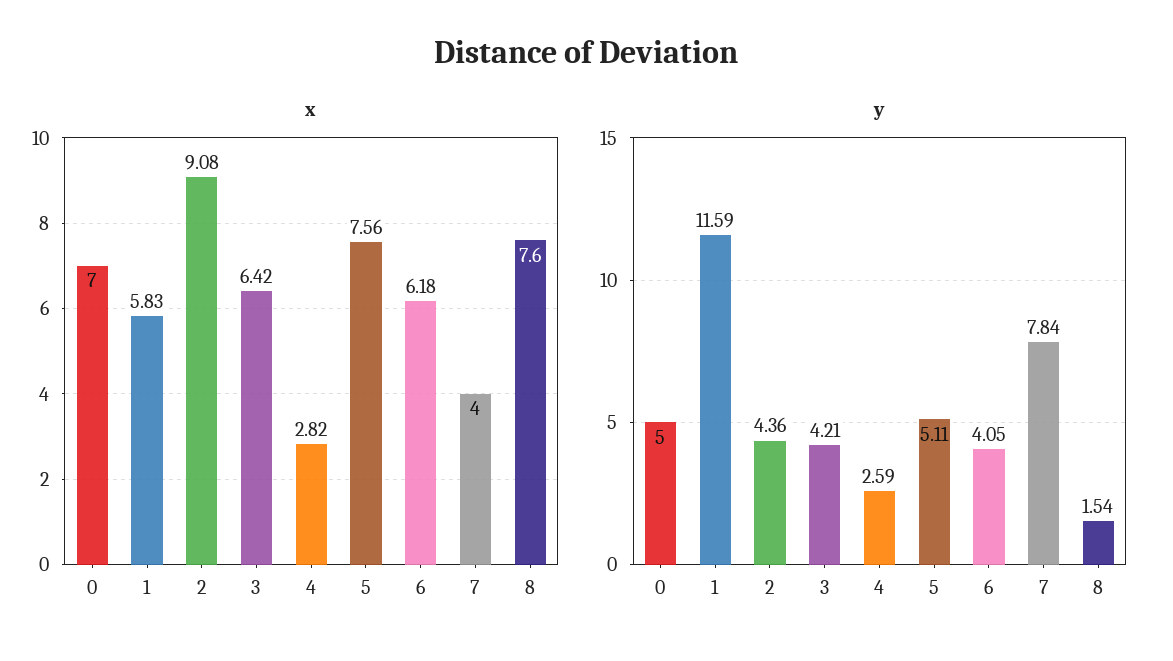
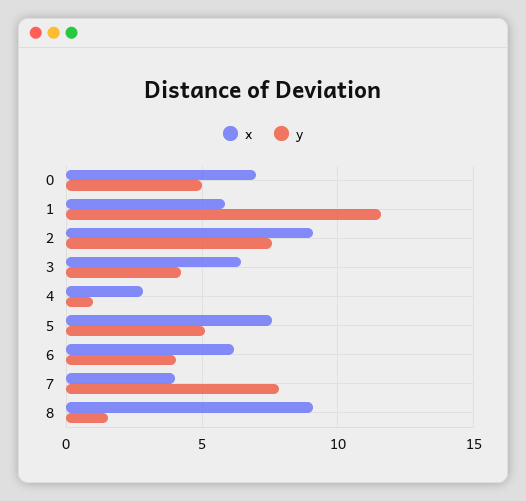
x, 8: 7.6 -> 9
y, 2: 4.36 -> 7.5
y, 4: 2.59 -> 1

